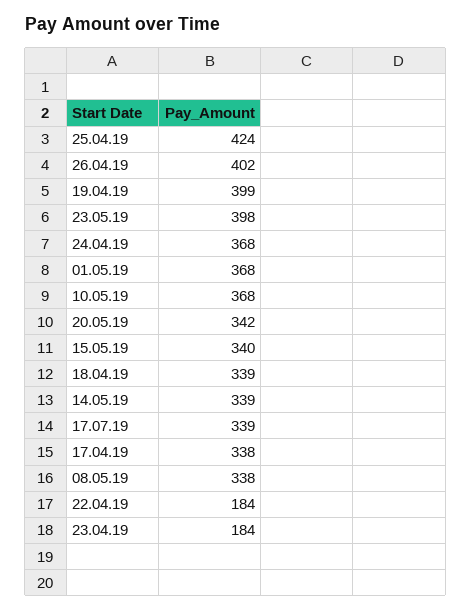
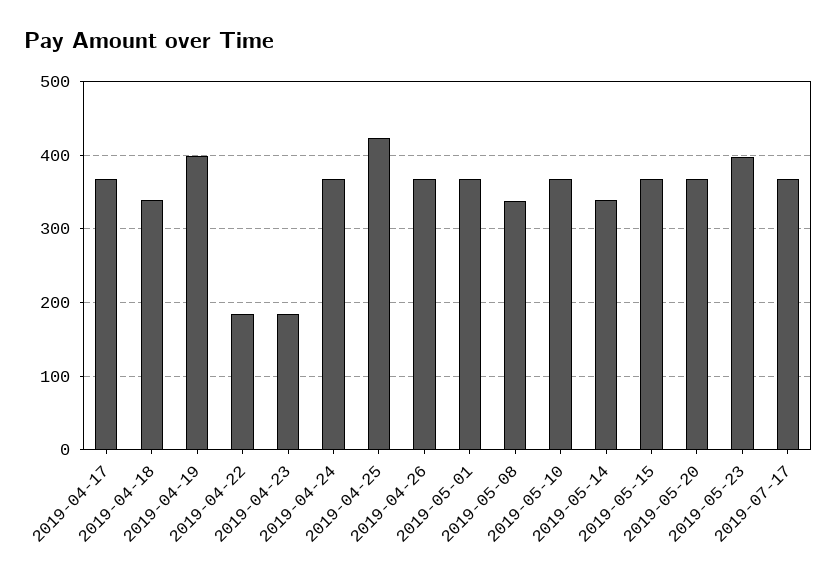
26.04.19: 402 -> 370
20.05.19: 342 -> 370
15.05.19: 340 -> 370
17.07.19: 339 -> 370
17.04.19: 338 -> 370

